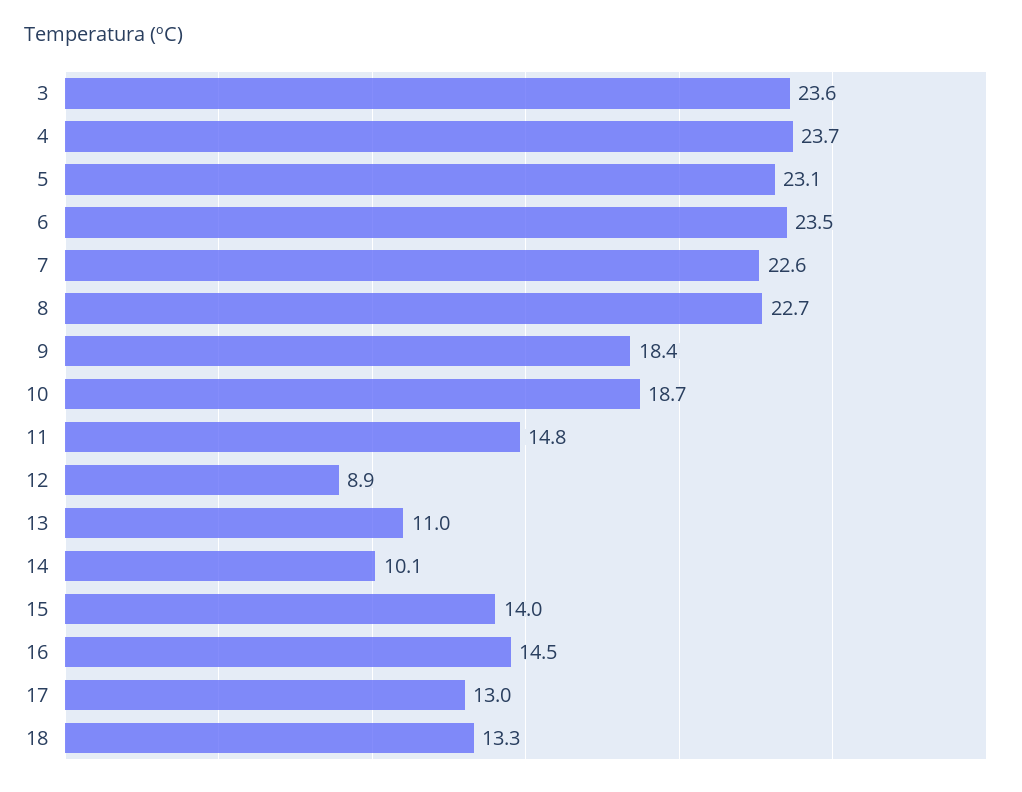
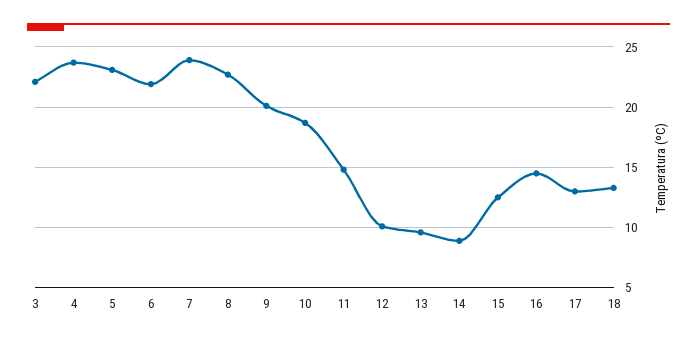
3: 23.6 -> 22
6: 23.5 -> 22
7: 22.6 -> 24
9: 18.4 -> 20
12: 8.9 -> 10
13: 11 -> 9.5
14: 10.1 -> 9
15: 14 -> 12.5

